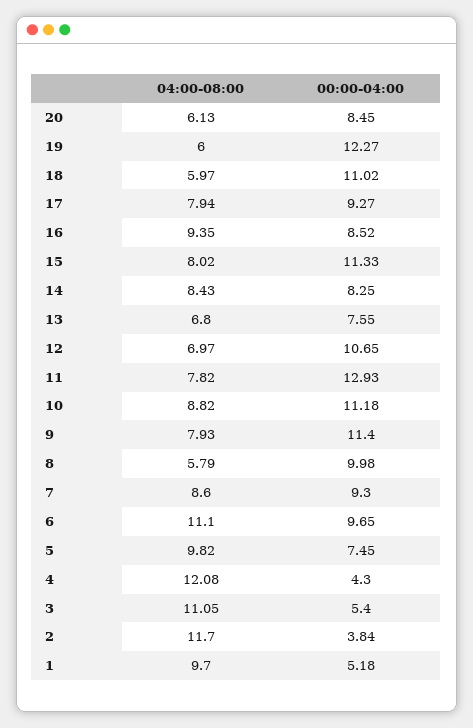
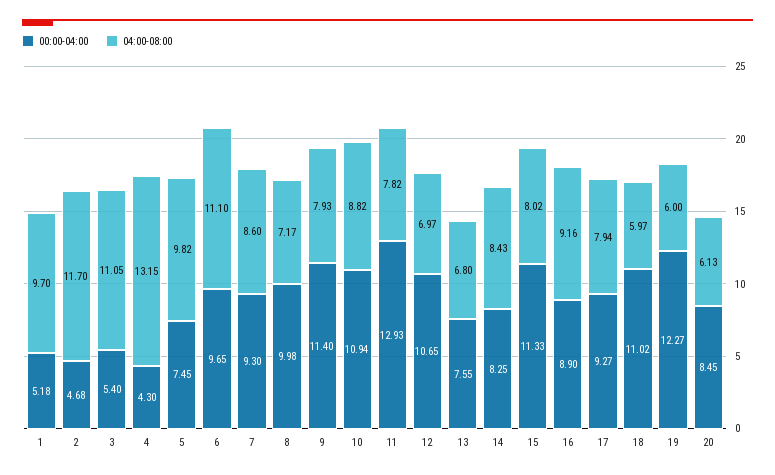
04:00-08:00, 16: 9.35 -> 9.16
00:00-04:00, 16: 8.52 -> 8.9
00:00-04:00, 10: 11.18 -> 10.94
04:00-08:00, 8: 5.79 -> 7.17
04:00-08:00, 4: 12.08 -> 13.15
00:00-04:00, 2: 3.84 -> 4.68

